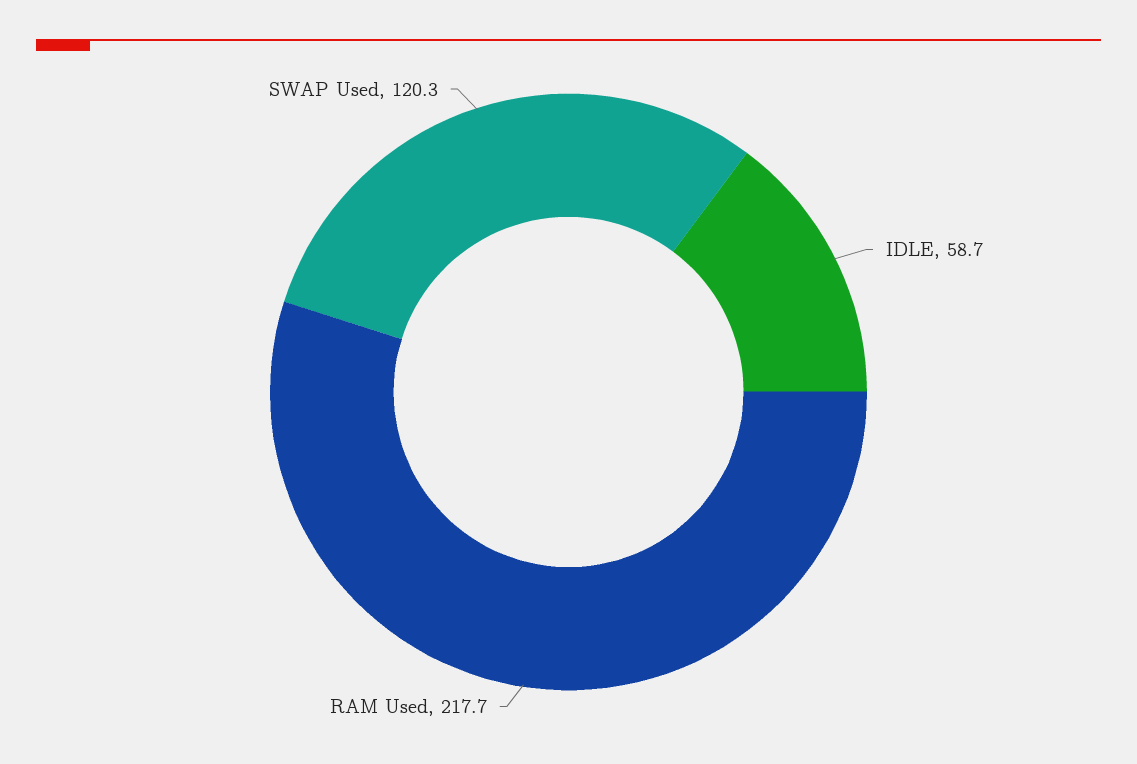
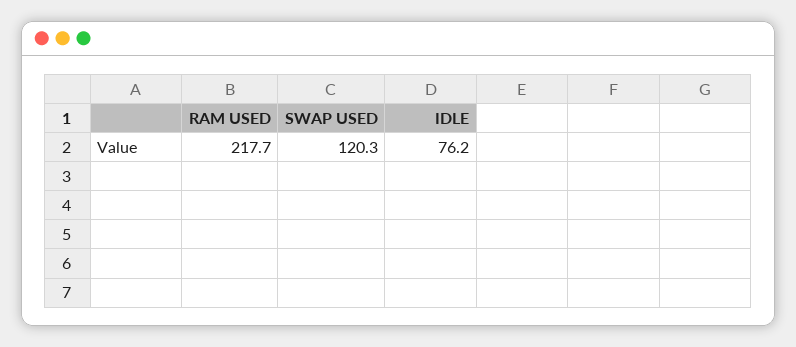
IDLE: 58.7 -> 76.2

